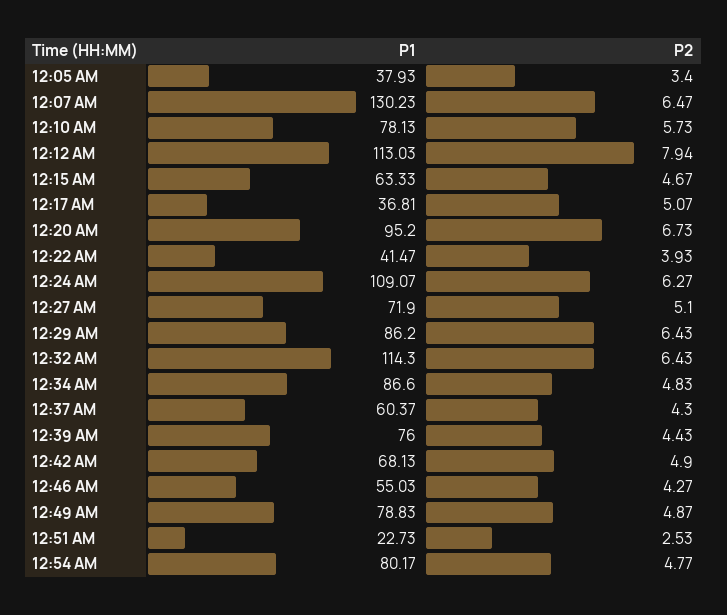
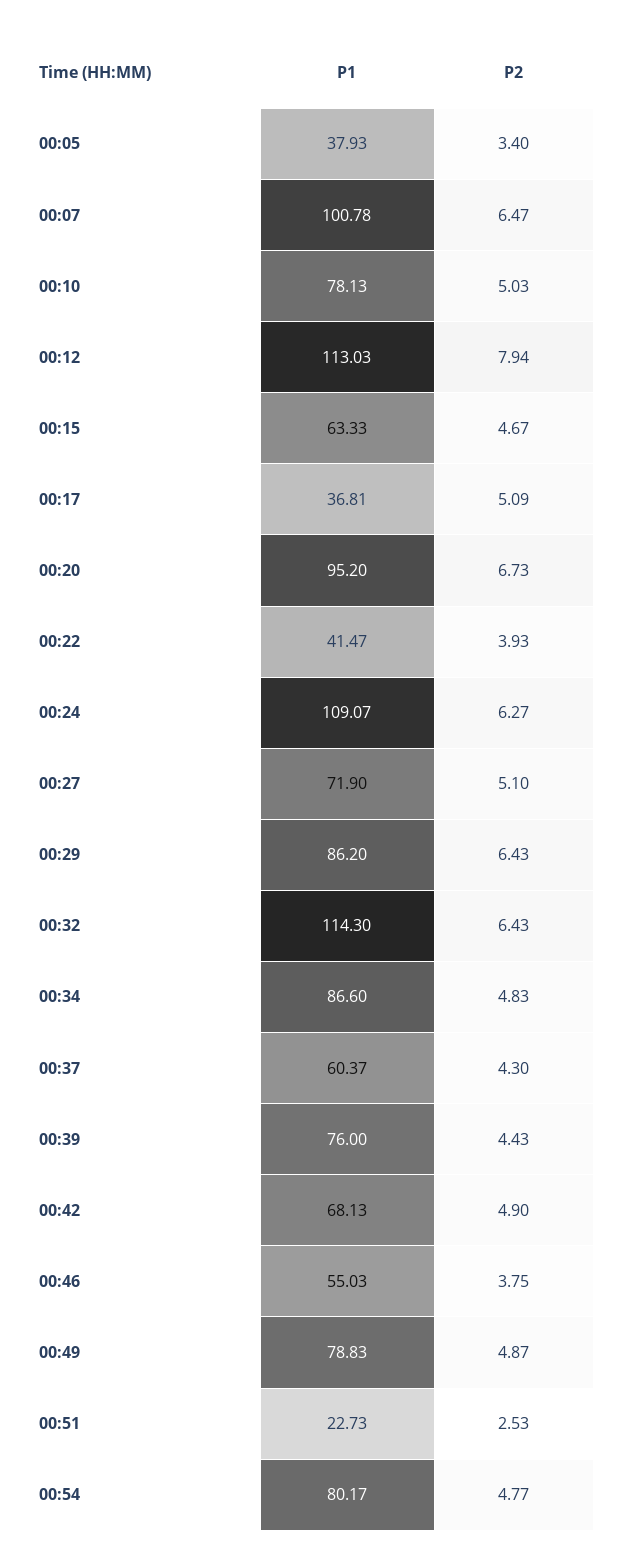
P1, 12:07 AM: 130.23 -> 100.78
P2, 12:10 AM: 5.73 -> 5.03
P2, 12:17 AM: 5.07 -> 5.09
P2, 12:46 AM: 4.27 -> 3.75

